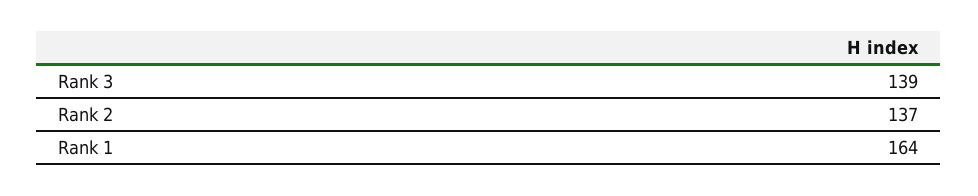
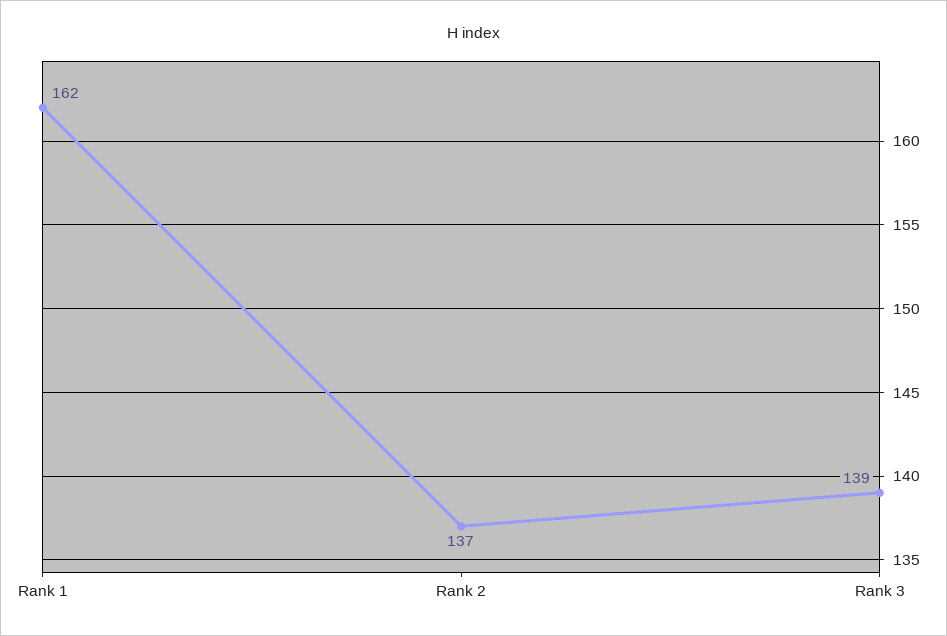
Rank 1: 164 -> 162

